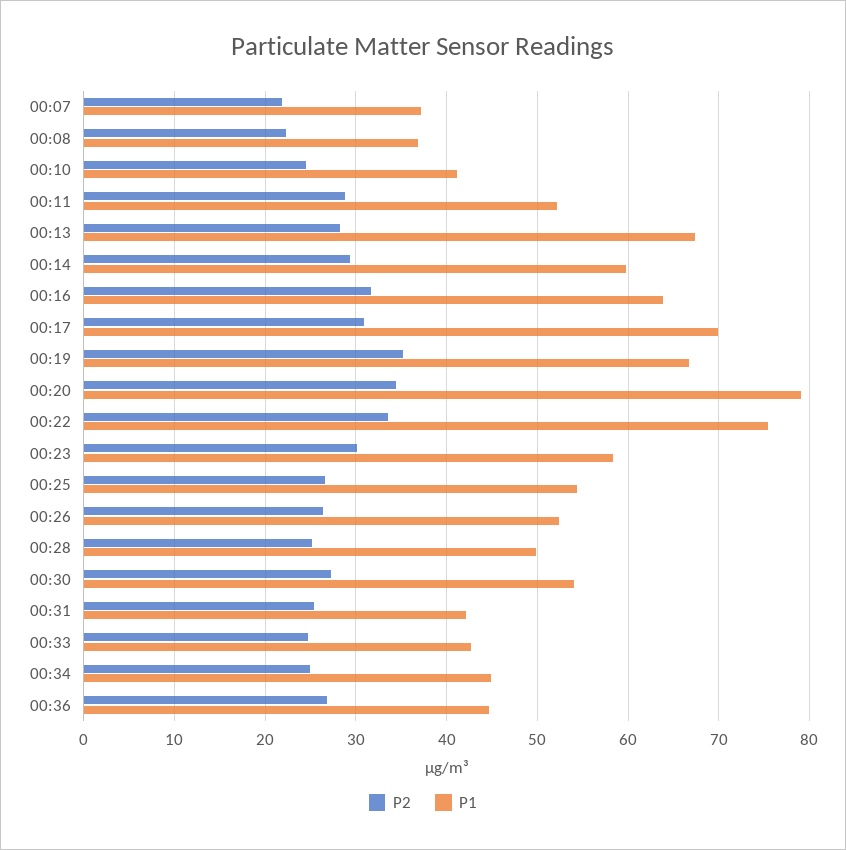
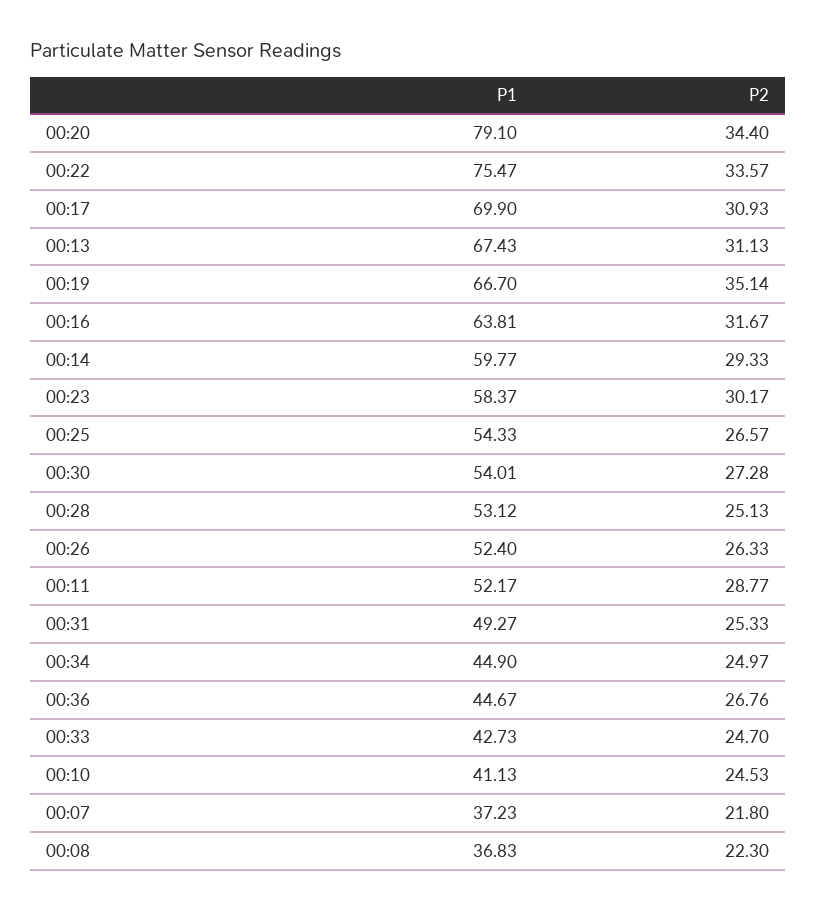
P2, 00:13: 28 -> 31.13
P1, 00:28: 50 -> 53.12
P1, 00:31: 42 -> 49.27

